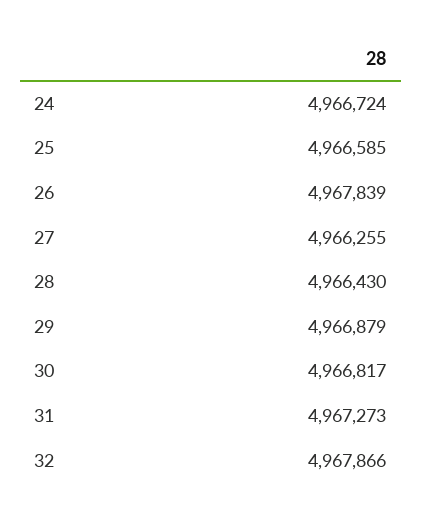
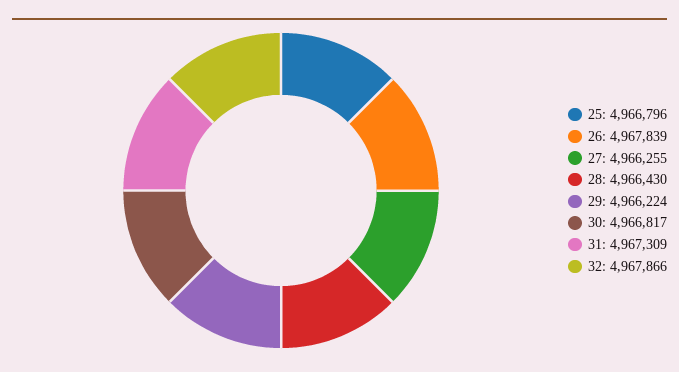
24: 4966724 -> none
25: 4966585 -> 4966796
29: 4966879 -> 4966224
31: 4967273 -> 4967309

